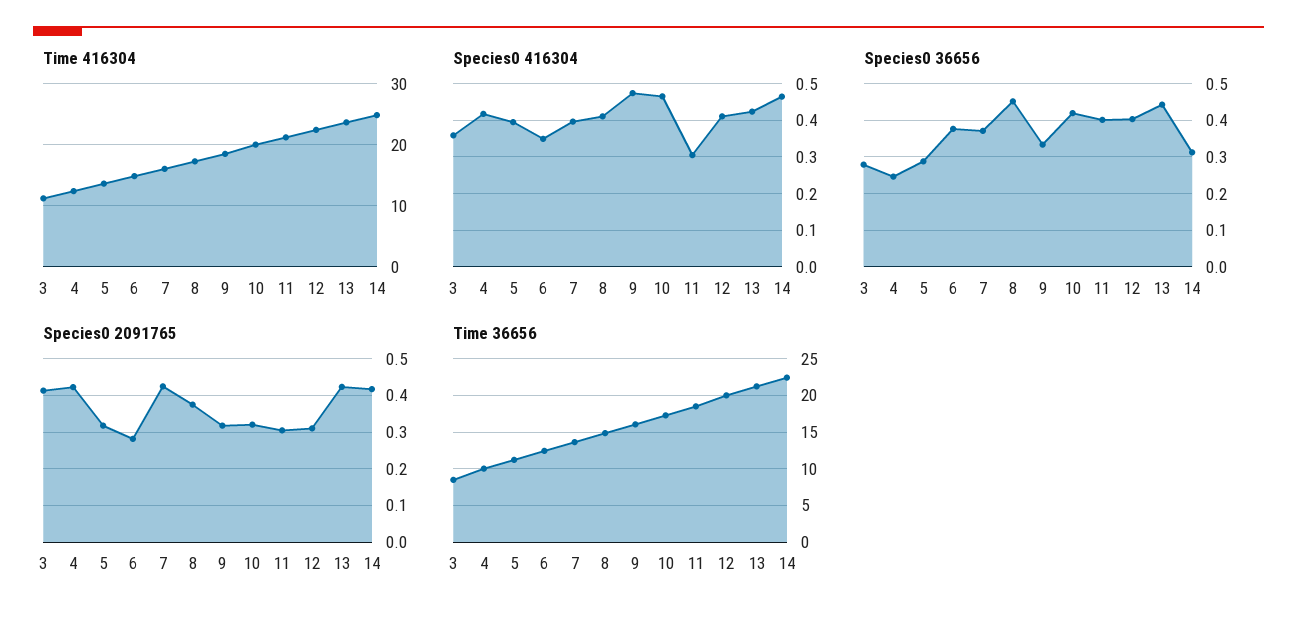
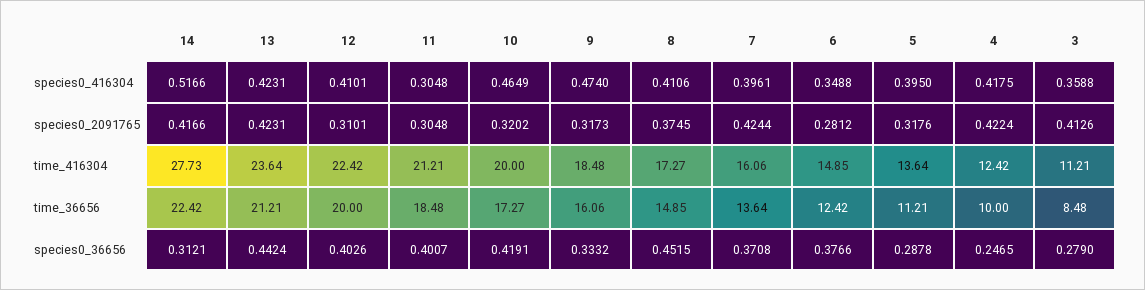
Time 416304, 14: 25 -> 27.73
Species0 416304, 14: 0.46 -> 0.5166

